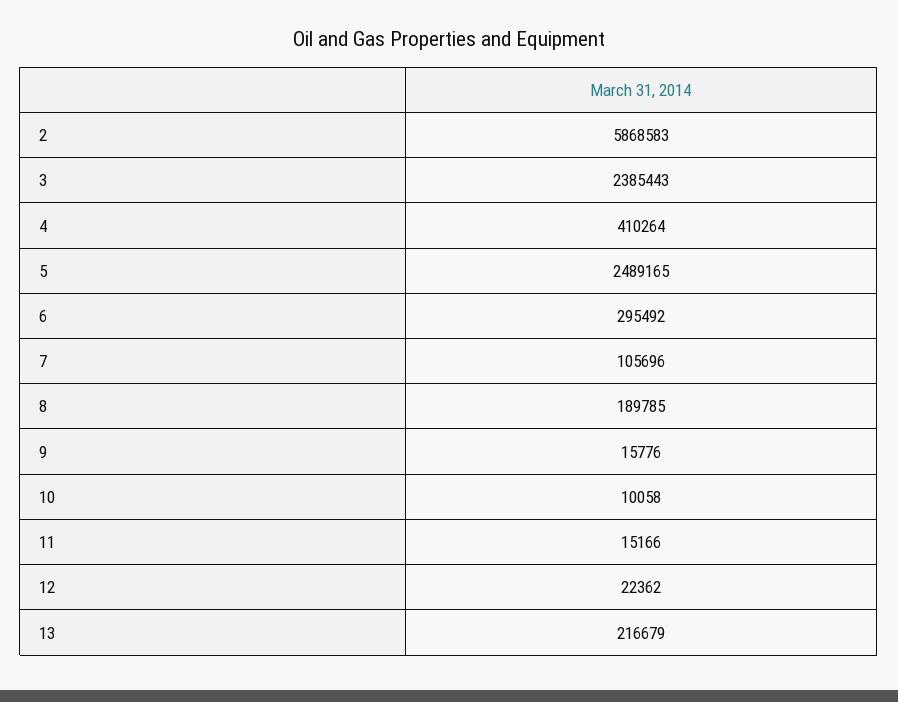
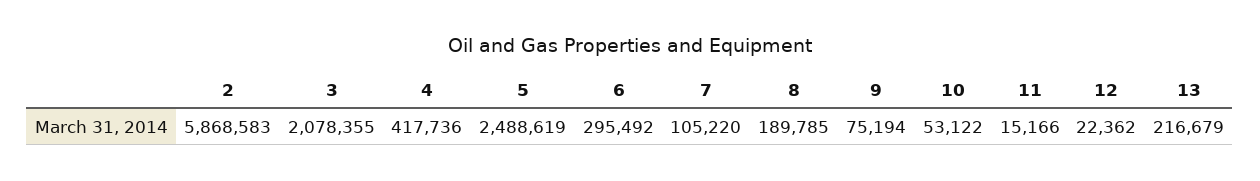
3: 2385443 -> 2078355
4: 410264 -> 417736
5: 2489165 -> 2488619
7: 105696 -> 105220
9: 15776 -> 75194
10: 10058 -> 53122

